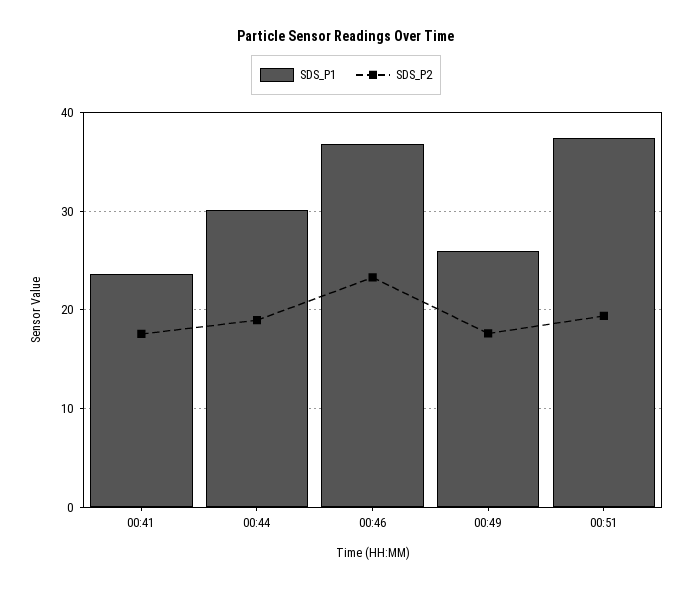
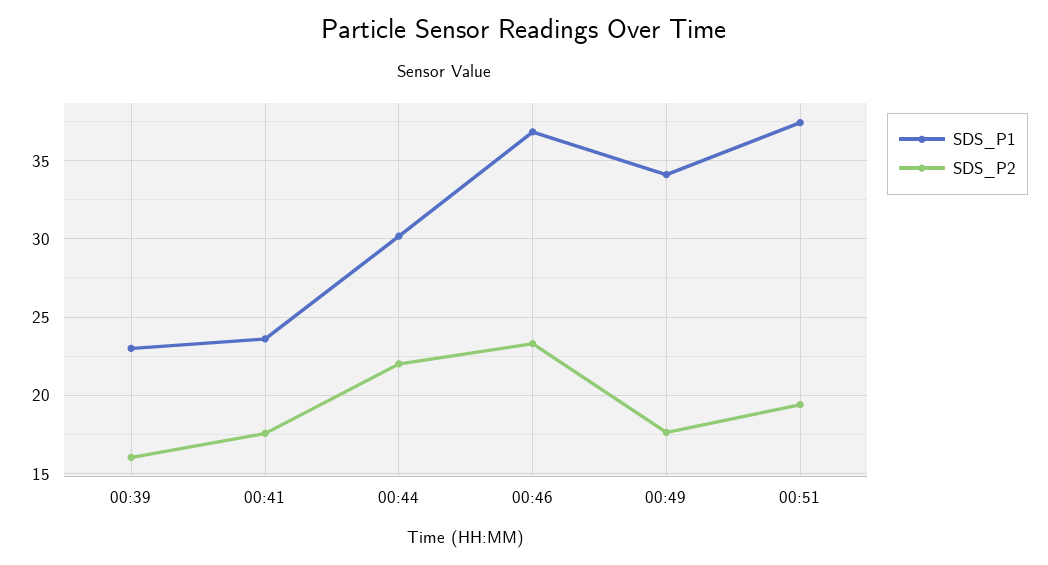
SDS_P2, 00:44: 19 -> 22
SDS_P1, 00:49: 26 -> 34
SDS_P1, 00:39: none -> 23
SDS_P2, 00:39: none -> 16

